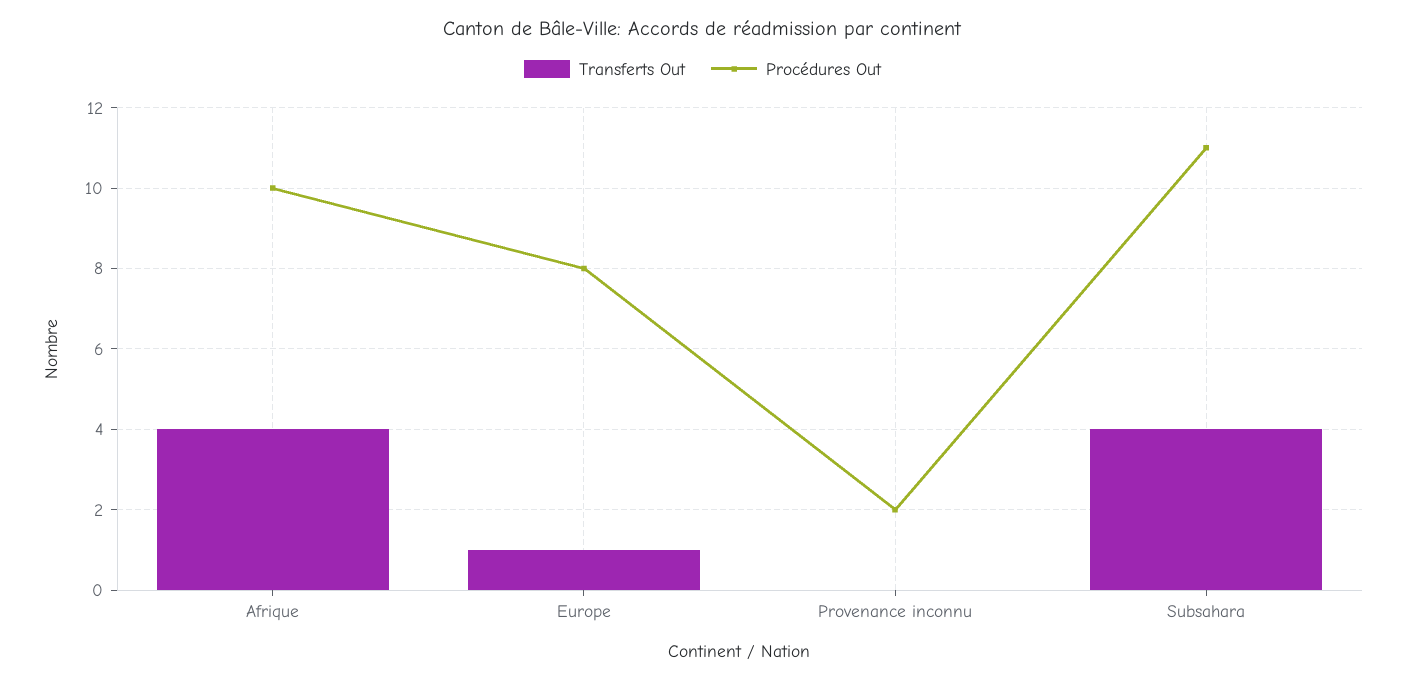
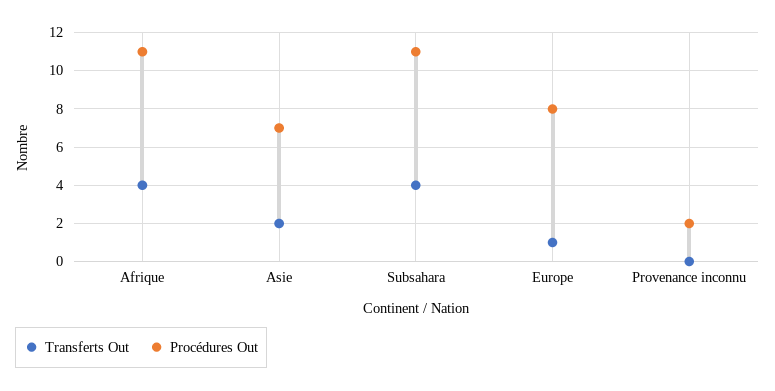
Procédures Out, Afrique: 10 -> 11
Transferts Out, Asie: none -> 2
Procédures Out, Asie: none -> 7

